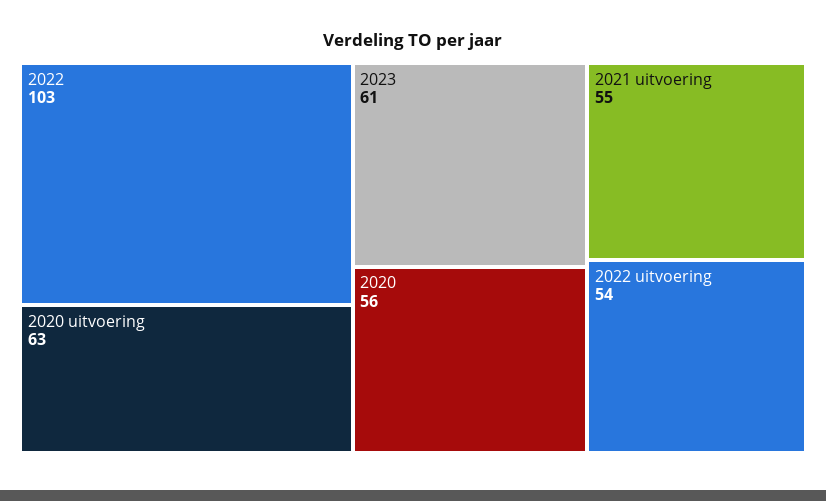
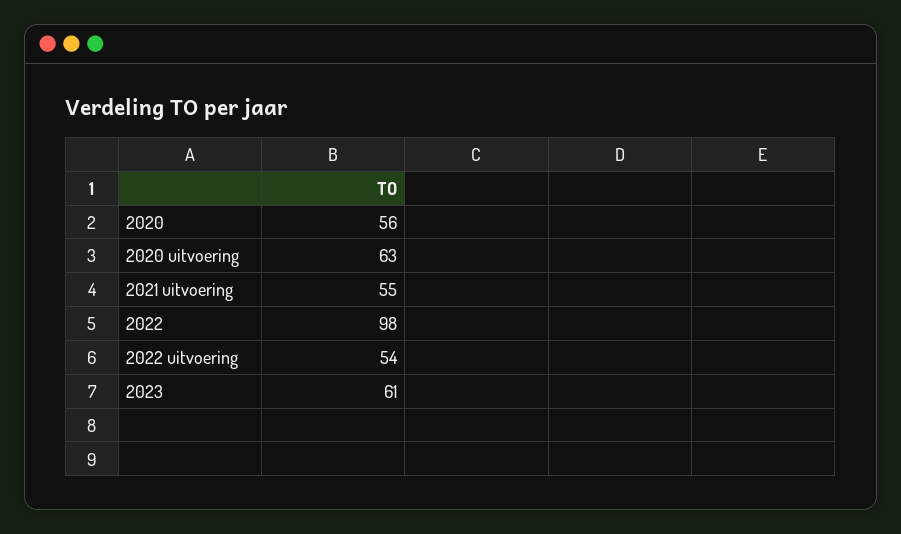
2022: 103 -> 98

